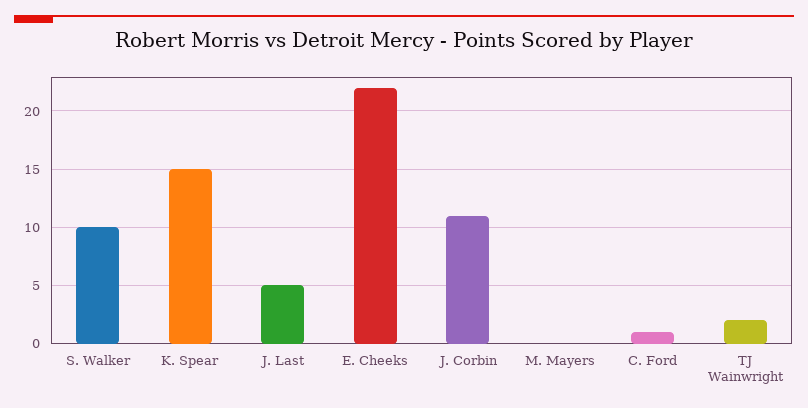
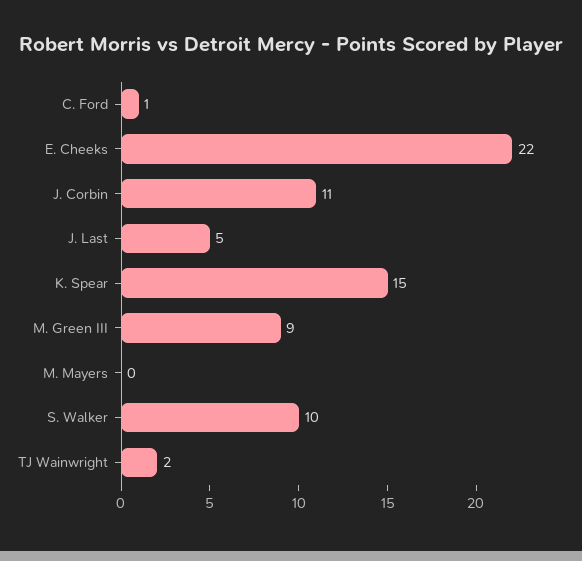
M. Green III: none -> 9

